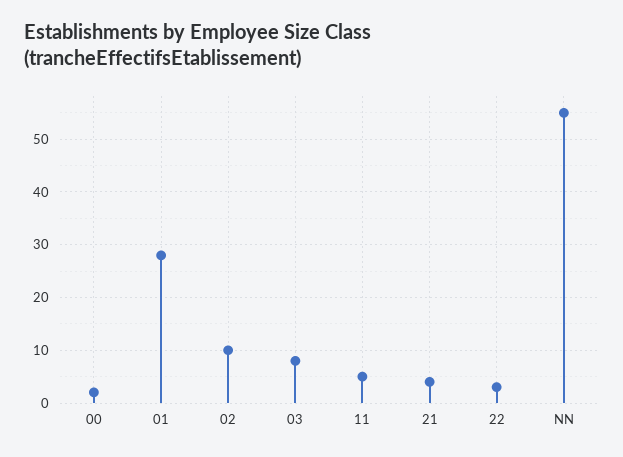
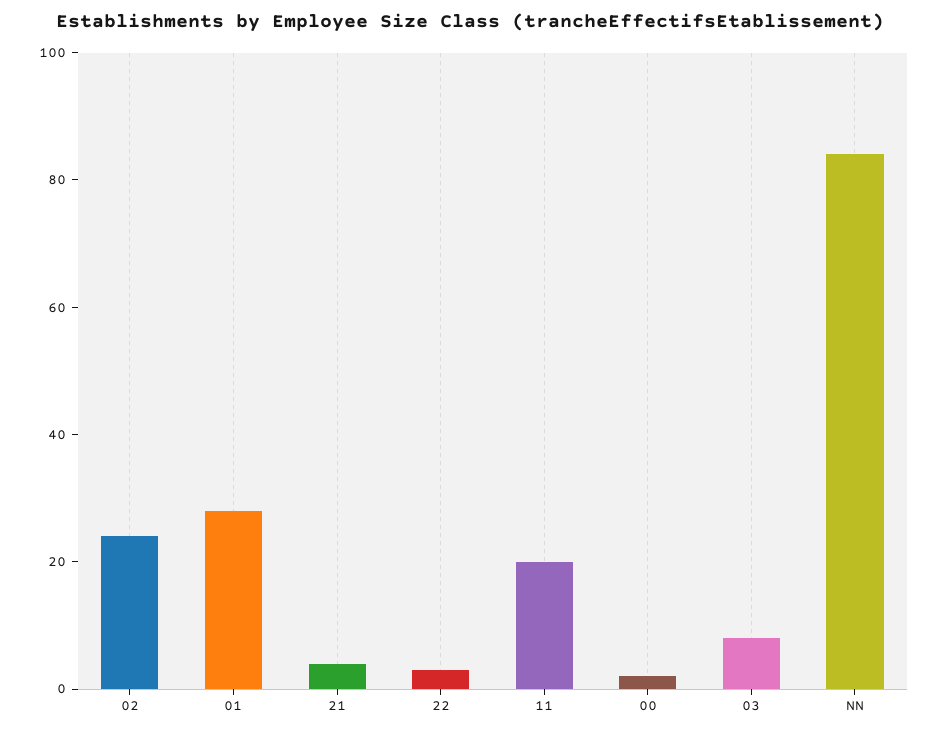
02: 10 -> 25
11: 5 -> 20
NN: 55 -> 85

